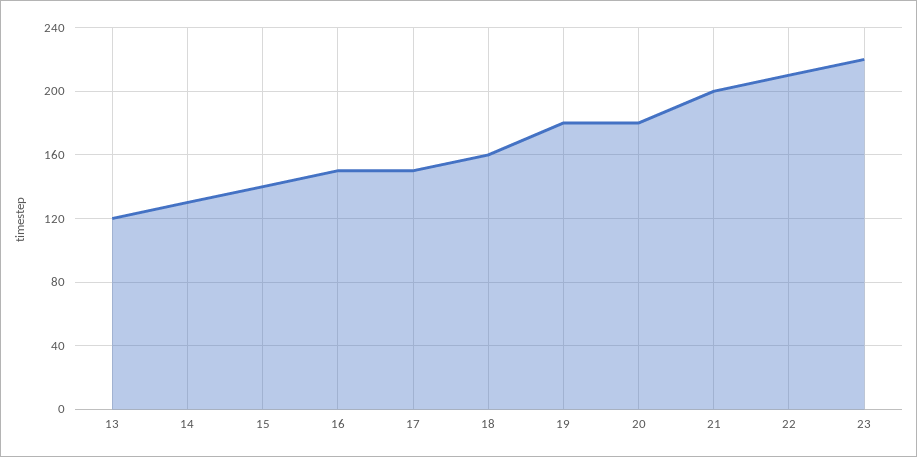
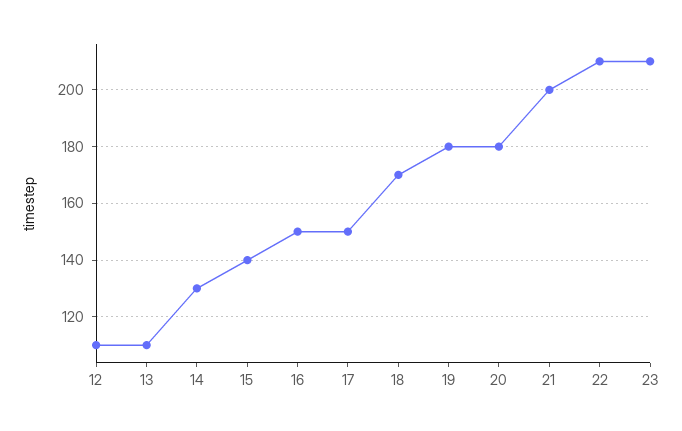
13: 120 -> 110
18: 160 -> 170
23: 220 -> 210
12: none -> 110

